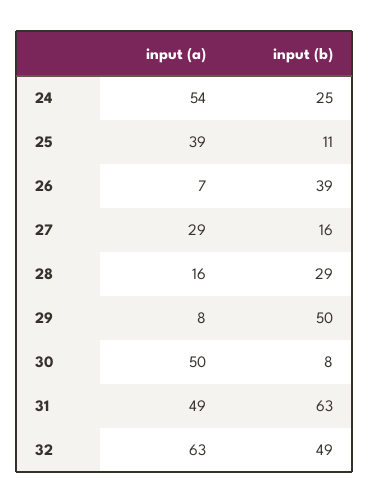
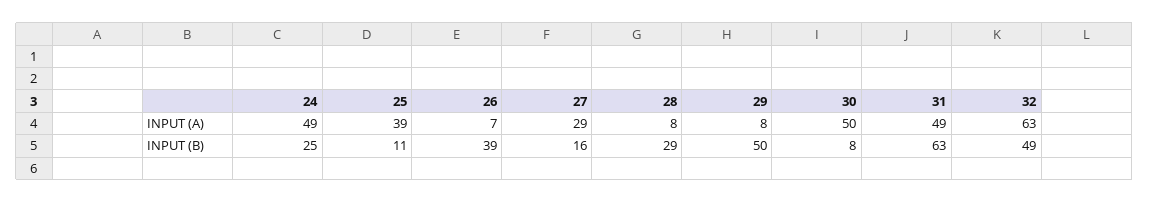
input (a), 24: 54 -> 49
input (a), 28: 16 -> 8

